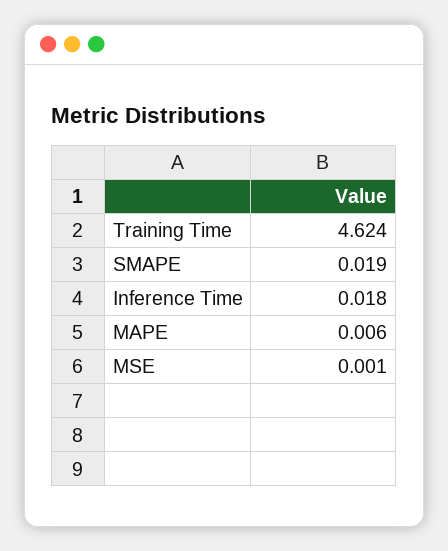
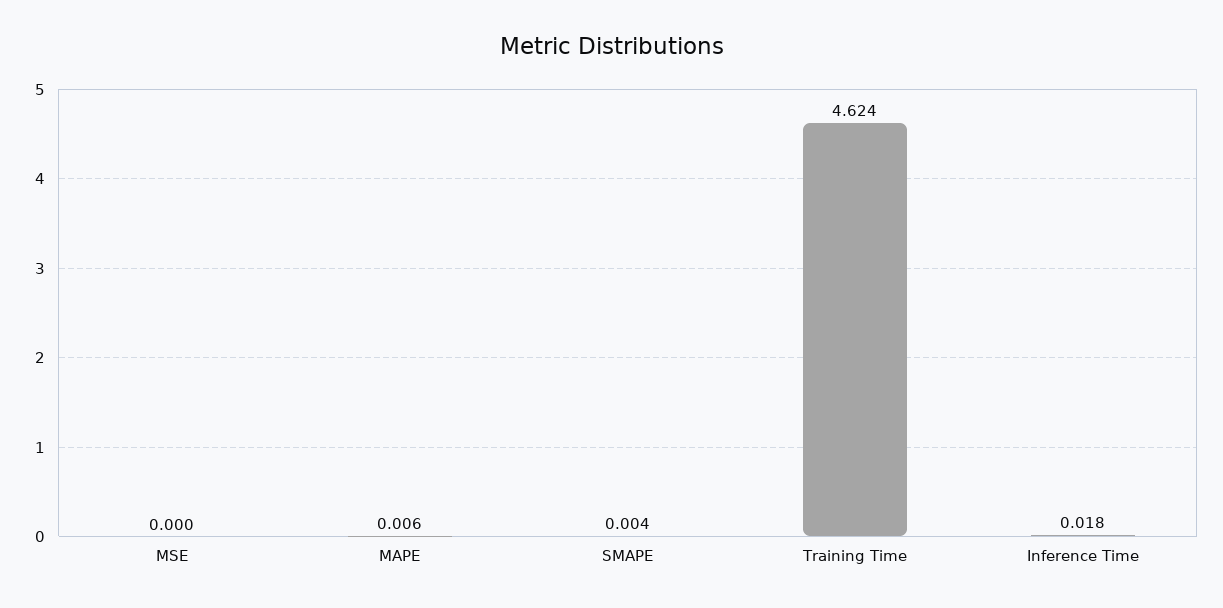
SMAPE: 0.019 -> 0.004
MSE: 0.001 -> 0

